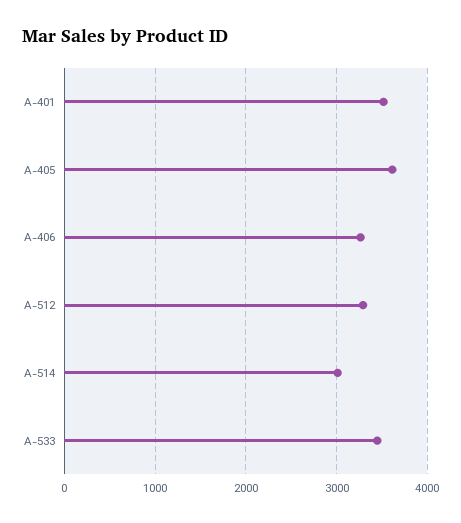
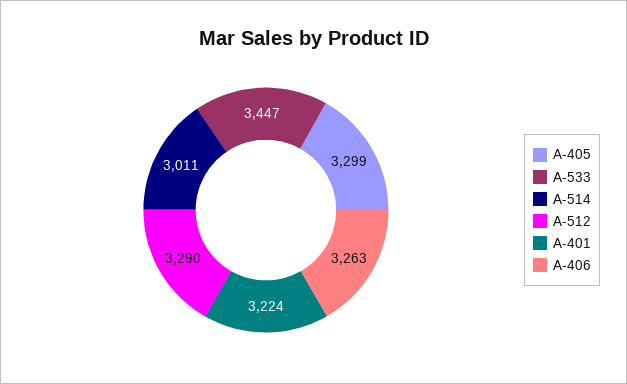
A-401: 3500 -> 3224
A-405: 3600 -> 3299

